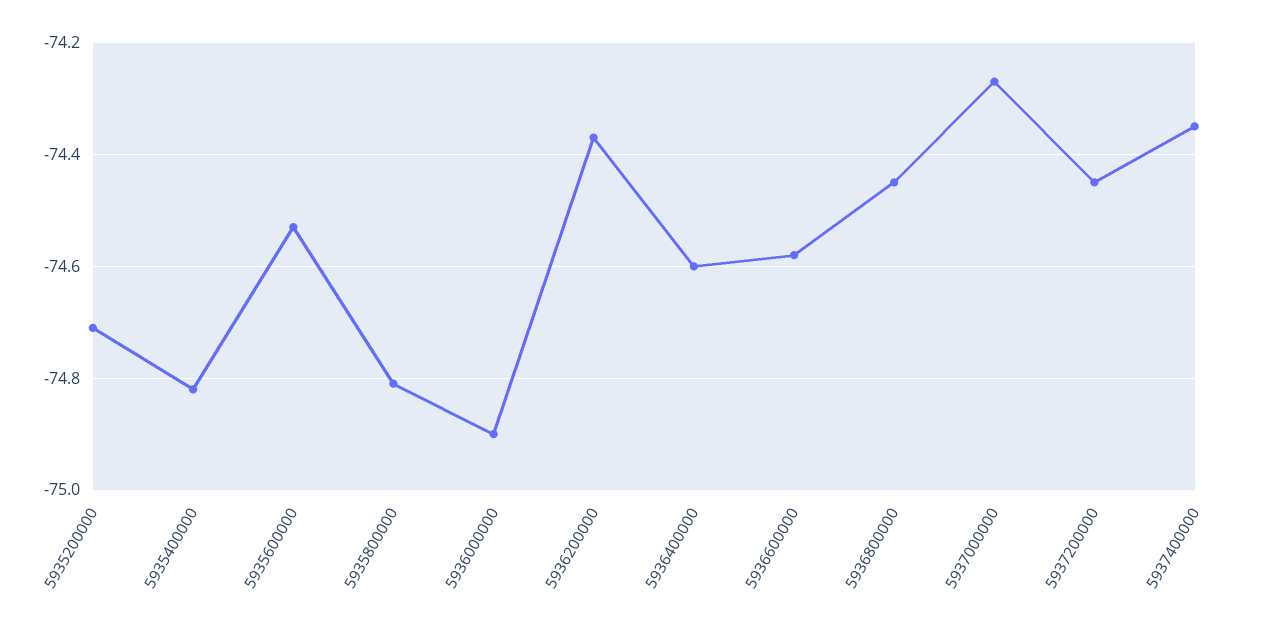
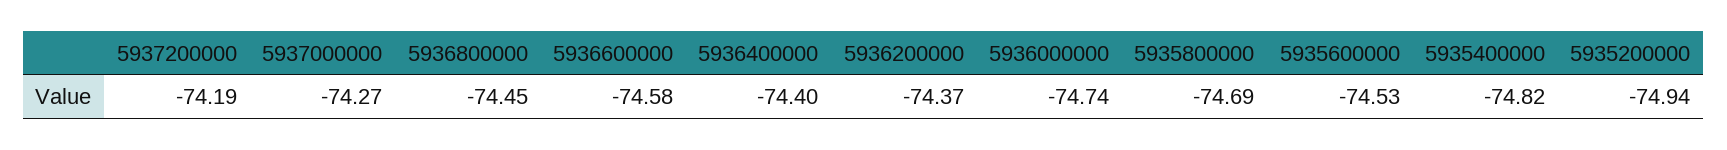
5935200000: -74.7 -> -74.94
5935800000: -74.8 -> -74.69
5936000000: -74.9 -> -74.74
5936400000: -74.6 -> -74.4
5937200000: -74.45 -> -74.19
5937400000: -74.35 -> none

